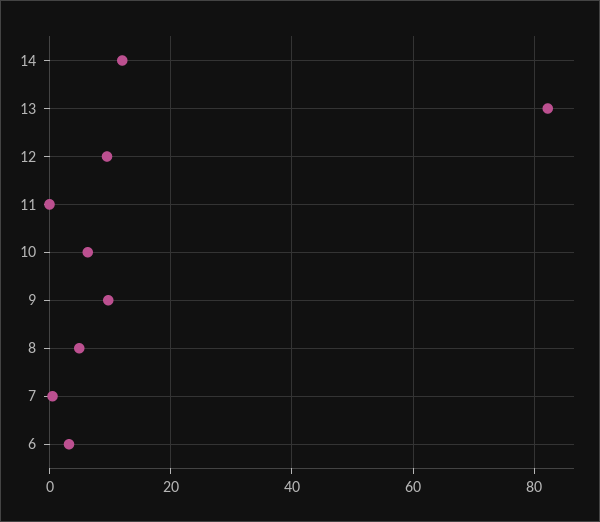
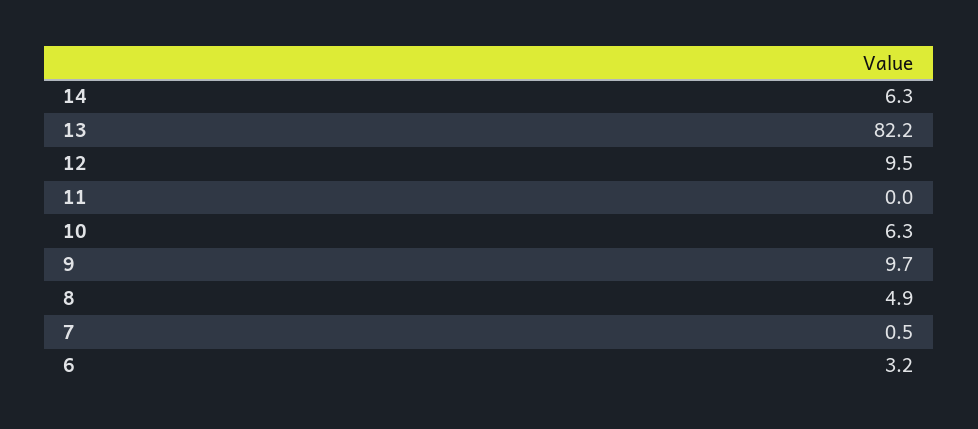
14: 12 -> 6.3

